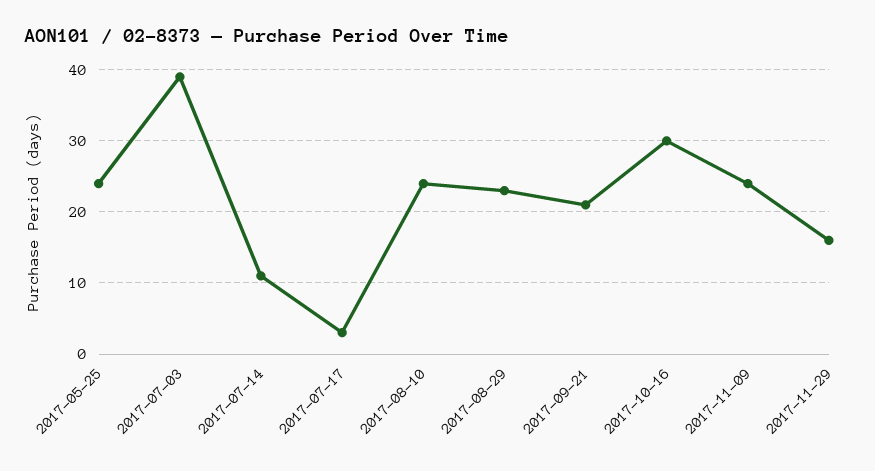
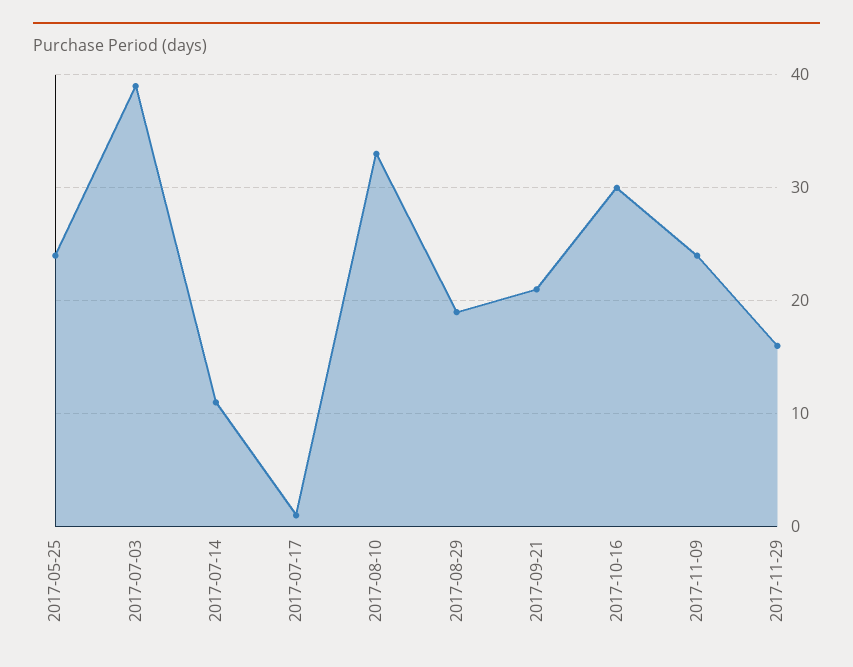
2017-07-17: 3 -> 1
2017-08-10: 24 -> 33
2017-08-29: 23 -> 19

